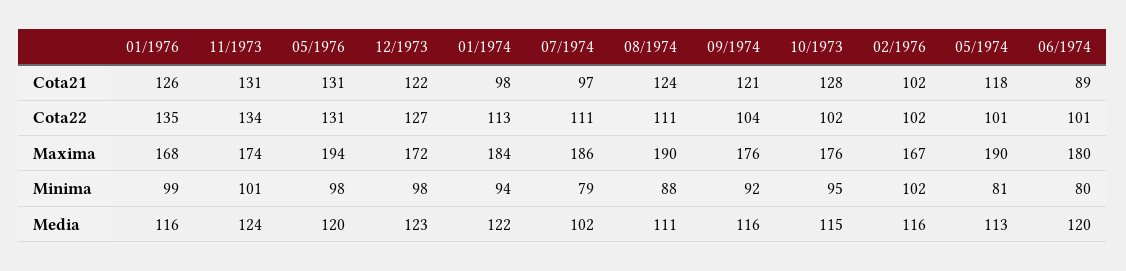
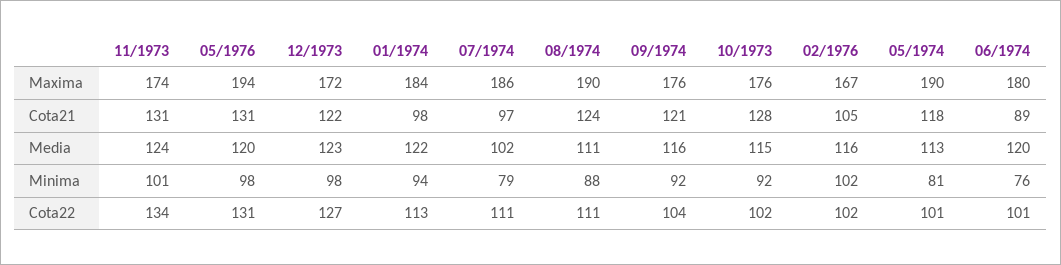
01/1976, Cota21: 126 -> none
02/1976, Cota21: 102 -> 105
01/1976, Cota22: 135 -> none
01/1976, Maxima: 168 -> none
01/1976, Minima: 99 -> none
10/1973, Minima: 95 -> 92
06/1974, Minima: 80 -> 76
01/1976, Media: 116 -> none

